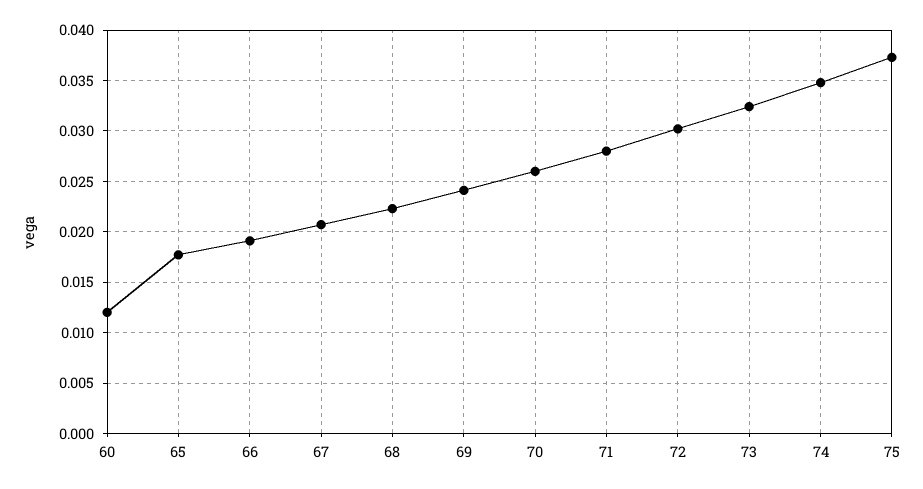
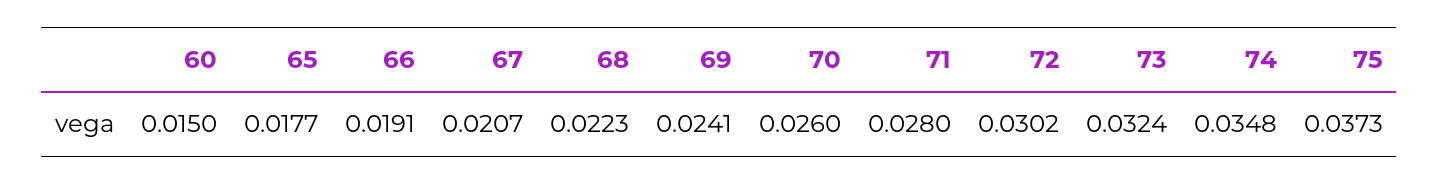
60: 0.012 -> 0.015

